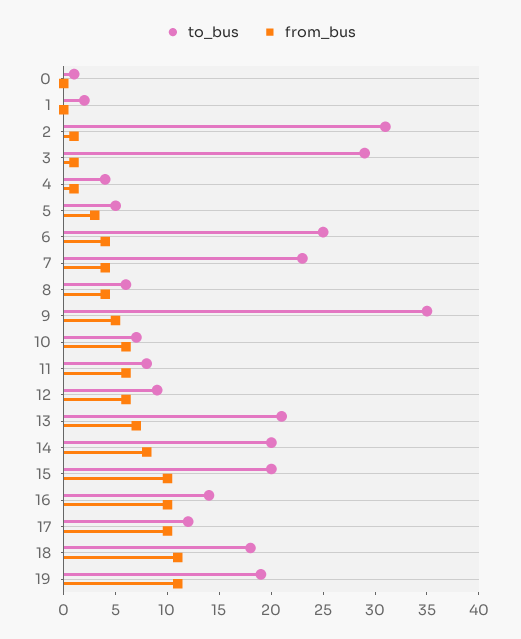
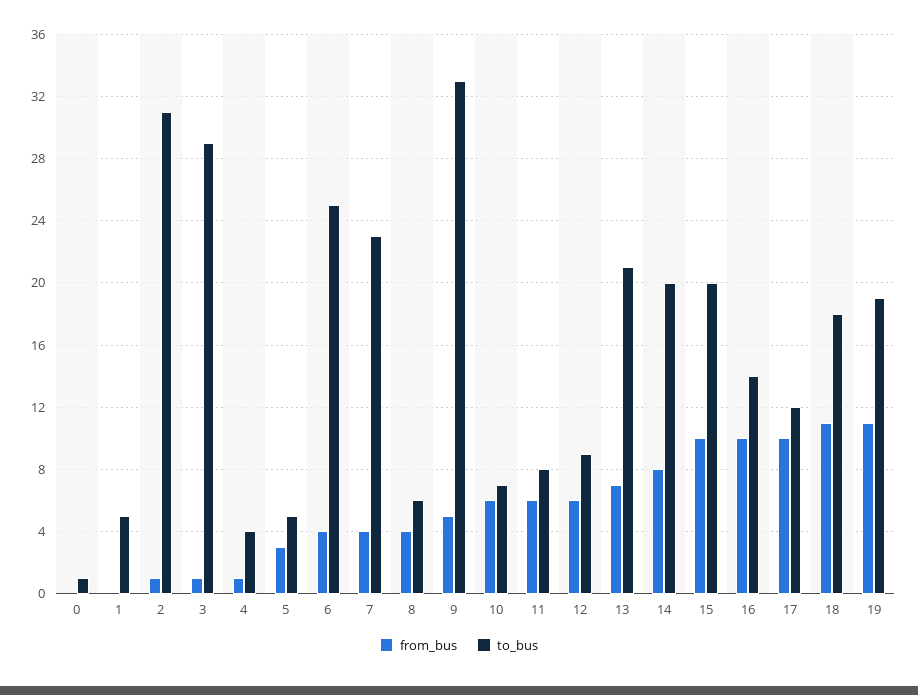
to_bus, 1: 2 -> 5
to_bus, 9: 35 -> 33

